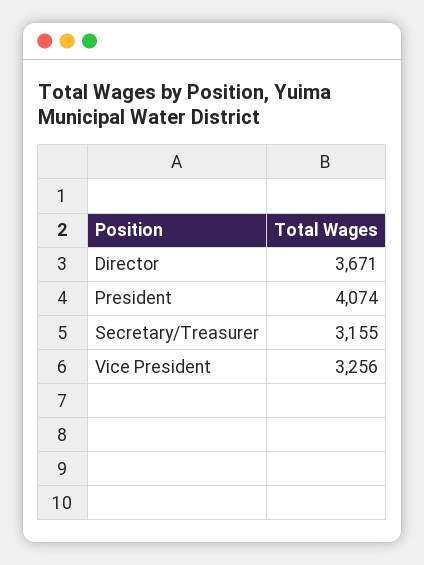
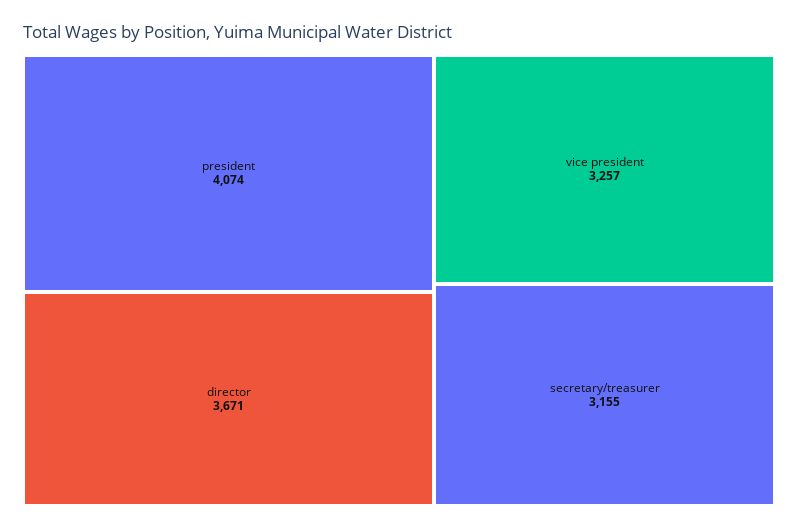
Vice President: 3256 -> 3257

